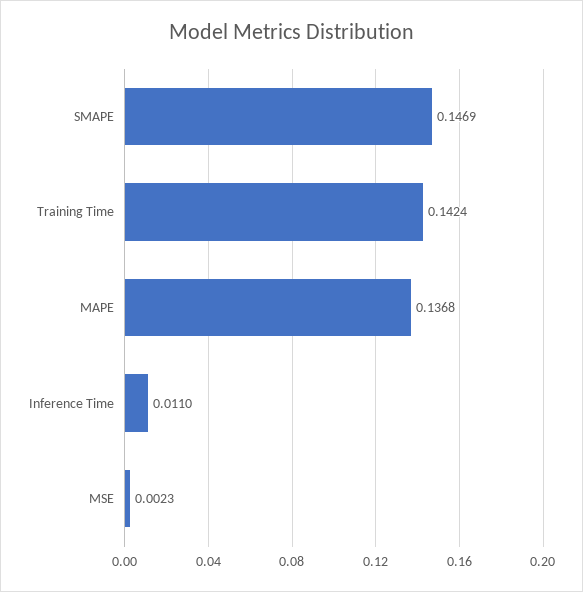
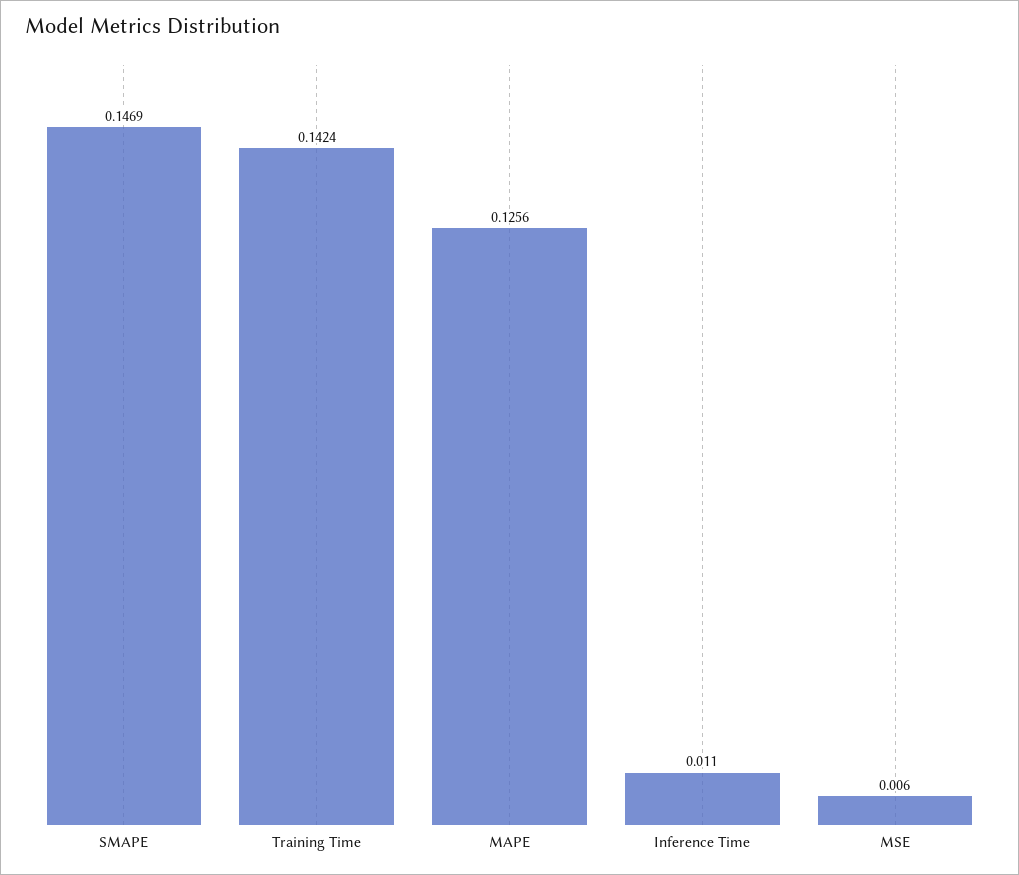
MAPE: 0.1368 -> 0.1256
MSE: 0.0023 -> 0.006

